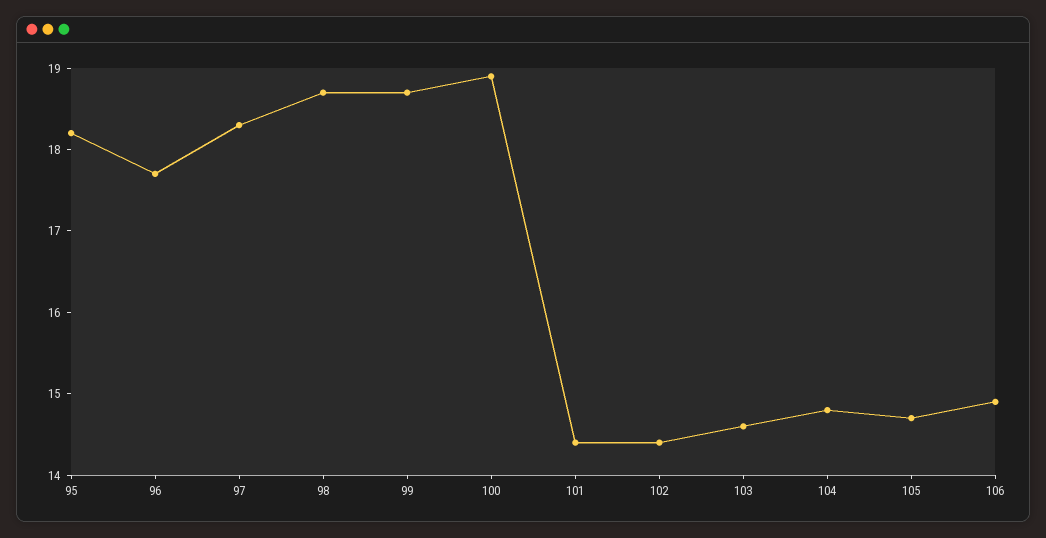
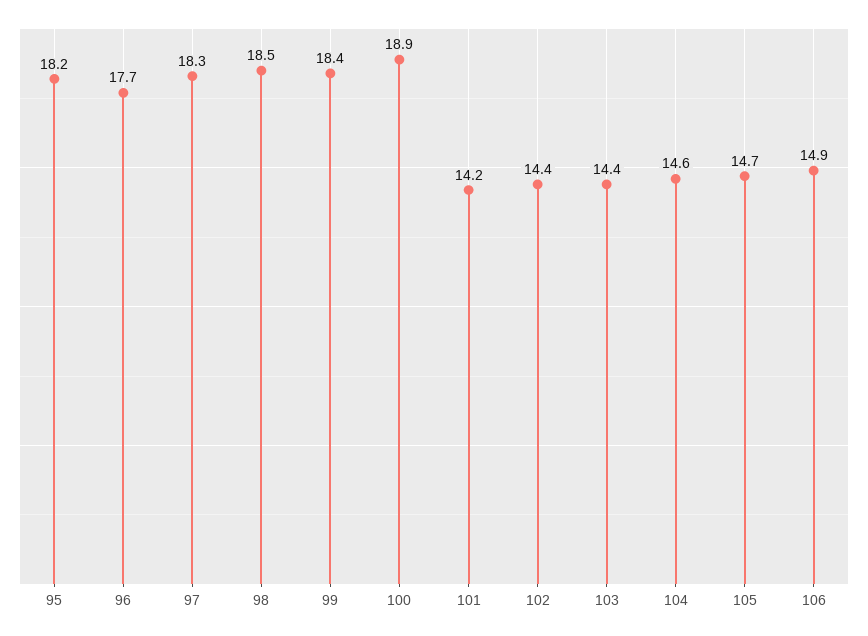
98: 18.7 -> 18.5
99: 18.7 -> 18.4
101: 14.4 -> 14.2
103: 14.6 -> 14.4
104: 14.8 -> 14.6

